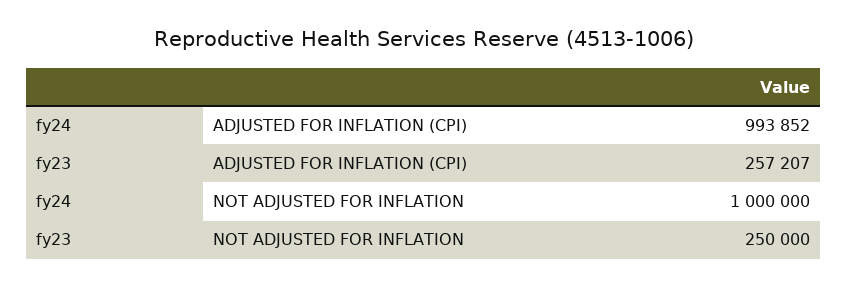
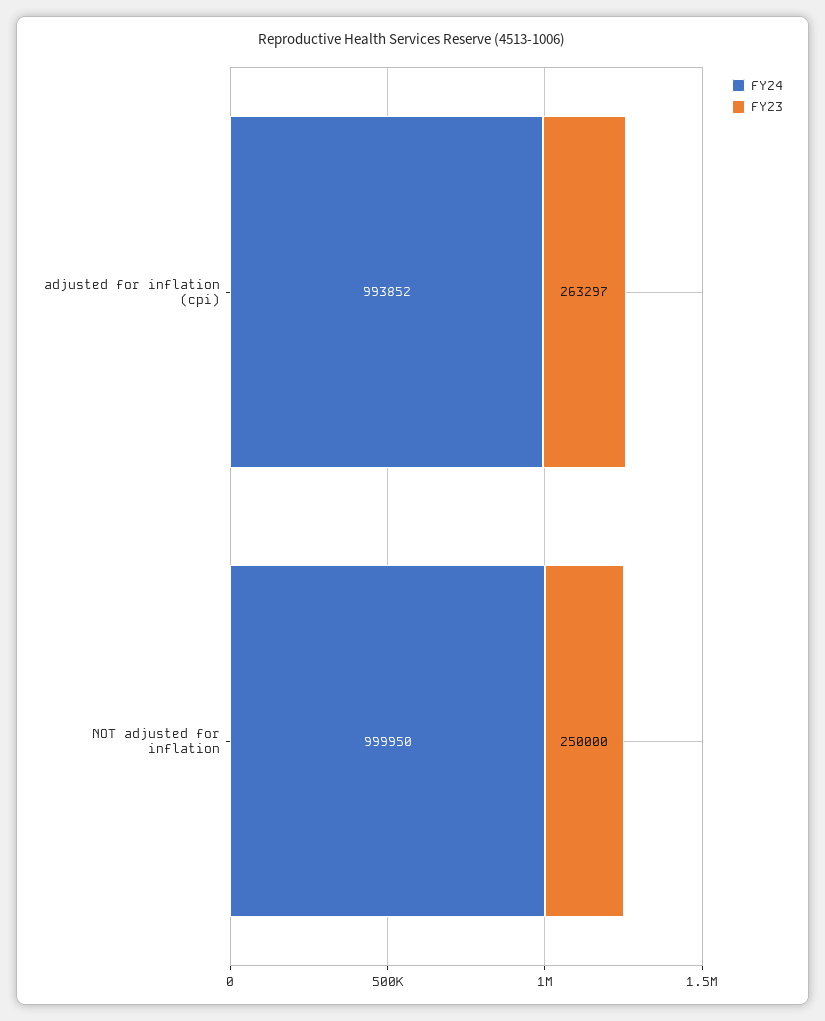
fy23, ADJUSTED FOR INFLATION (CPI): 257207 -> 263297
fy24, NOT ADJUSTED FOR INFLATION: 1000000 -> 999950

